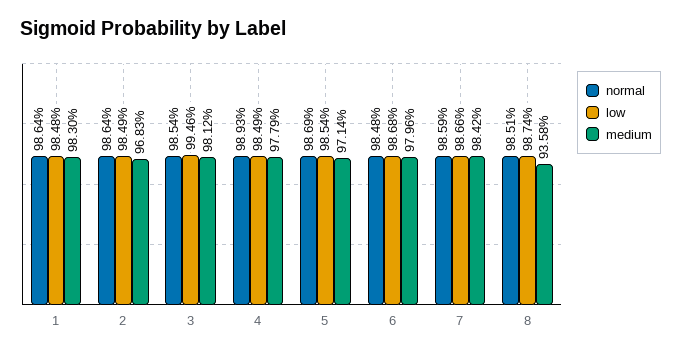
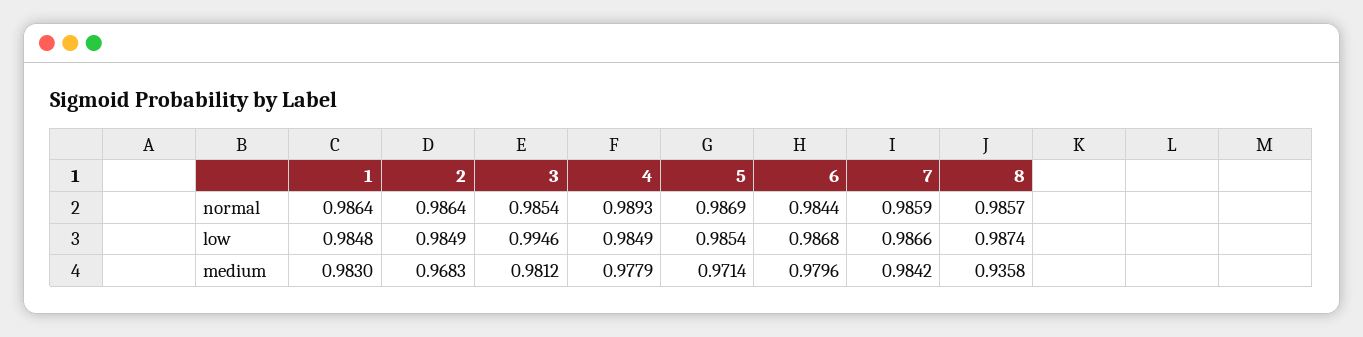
normal, 6: 0.9848 -> 0.9844
normal, 8: 0.9851 -> 0.9857

